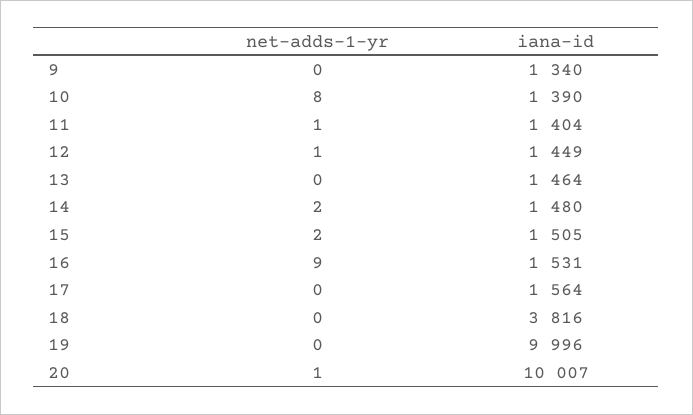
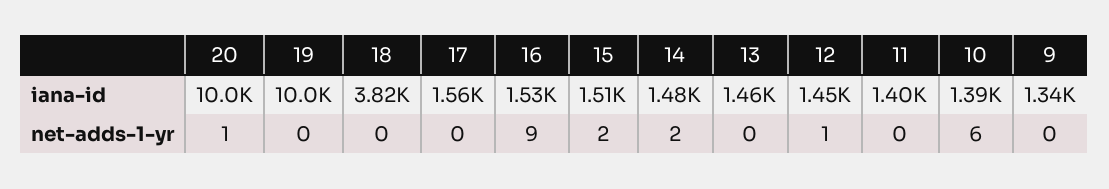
net-adds-1-yr, 10: 8 -> 6
net-adds-1-yr, 11: 1 -> 0

